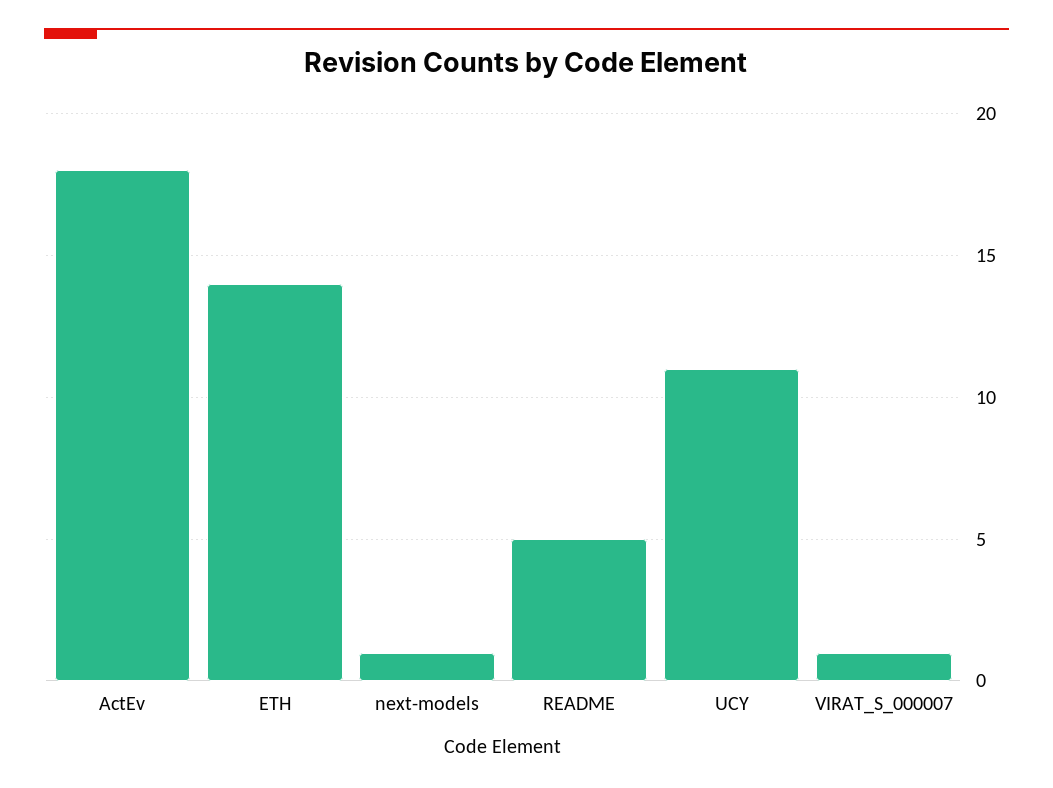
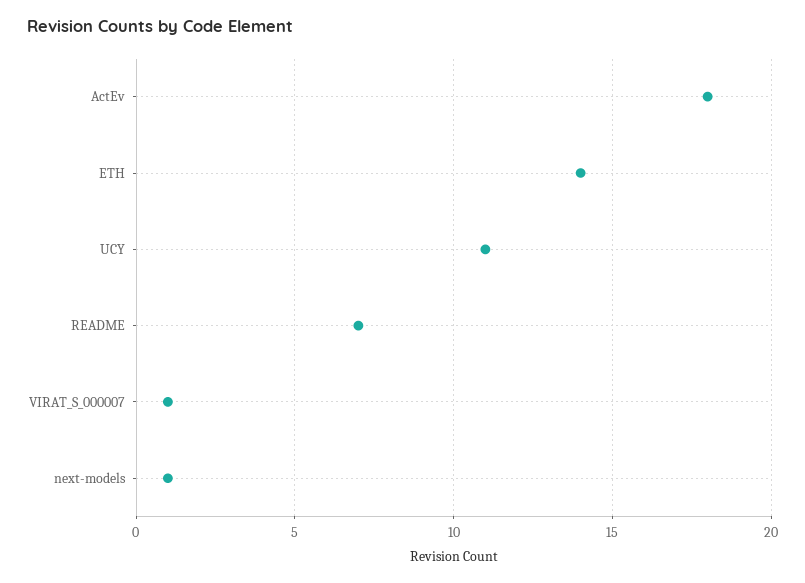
README: 5 -> 7

